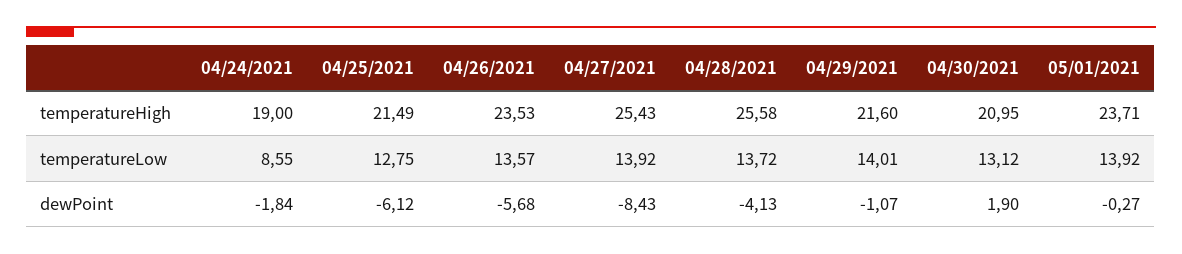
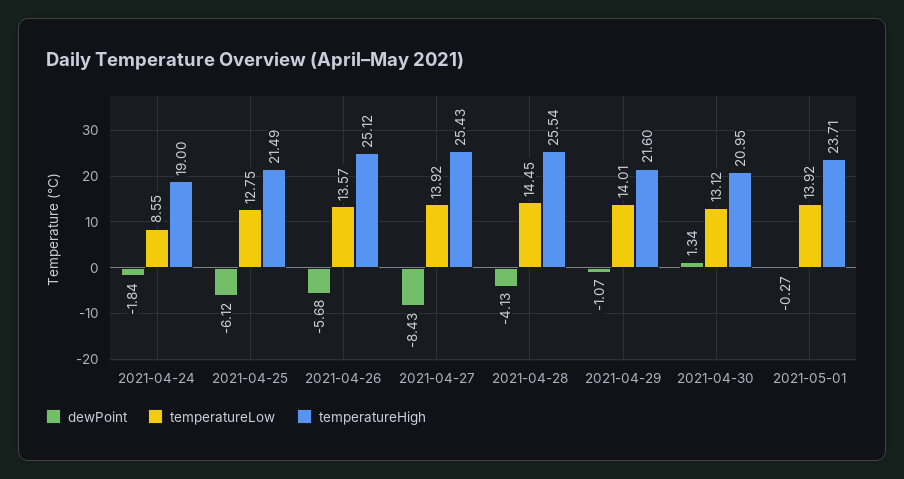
temperatureHigh, 04/26/2021: 23.53 -> 25.12
temperatureHigh, 04/28/2021: 25.58 -> 25.54
temperatureLow, 04/28/2021: 13.72 -> 14.45
dewPoint, 04/30/2021: 1.9 -> 1.34

